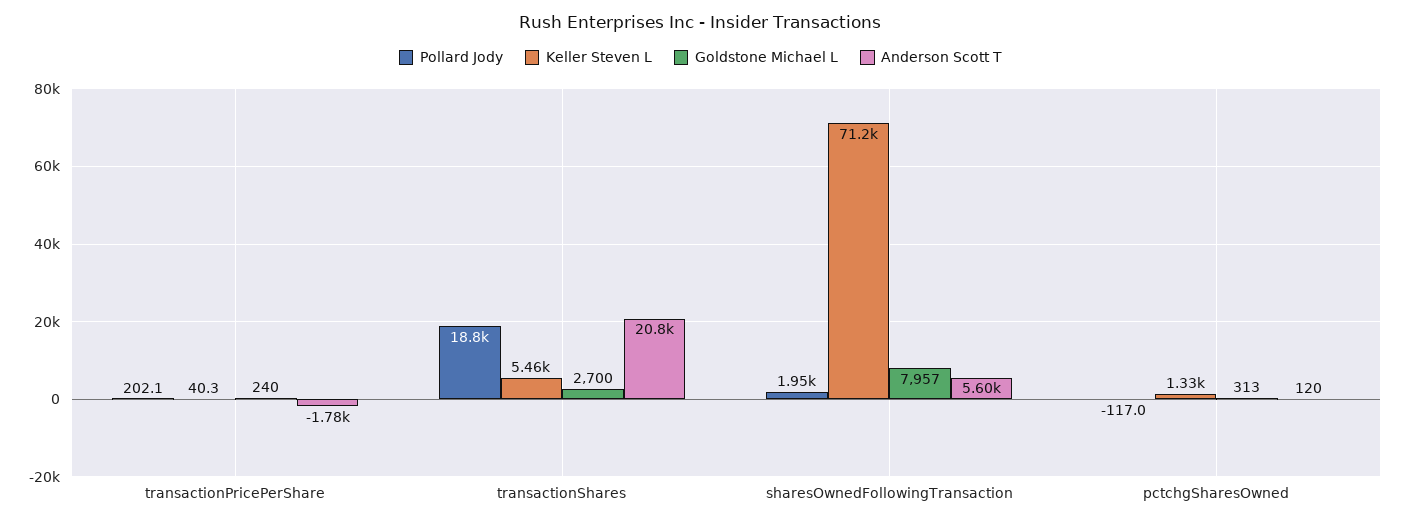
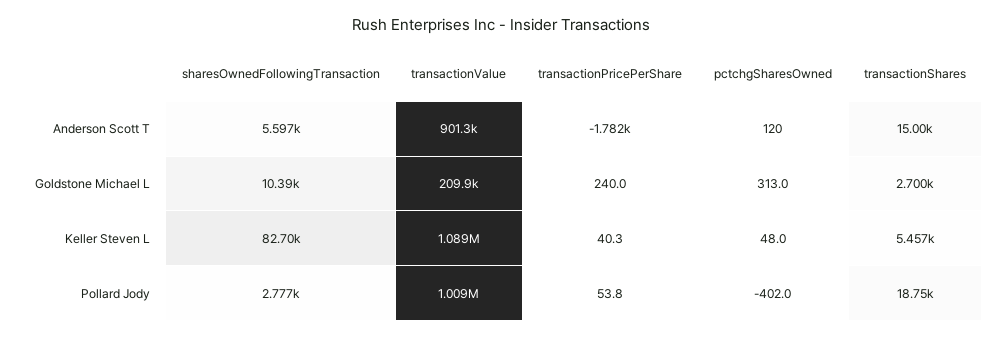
Pollard Jody, transactionPricePerShare: 202.1 -> 53.8
Anderson Scott T, transactionShares: 20800 -> 15000
Pollard Jody, sharesOwnedFollowingTransaction: 1950 -> 2777
Keller Steven L, sharesOwnedFollowingTransaction: 71200 -> 82700
Goldstone Michael L, sharesOwnedFollowingTransaction: 7957 -> 10390
Pollard Jody, pctchgSharesOwned: -117 -> -402
Keller Steven L, pctchgSharesOwned: 1330 -> 48
Anderson Scott T, transactionValue: none -> 901300
Goldstone Michael L, transactionValue: none -> 209900
Keller Steven L, transactionValue: none -> 1089000
Pollard Jody, transactionValue: none -> 1009000

